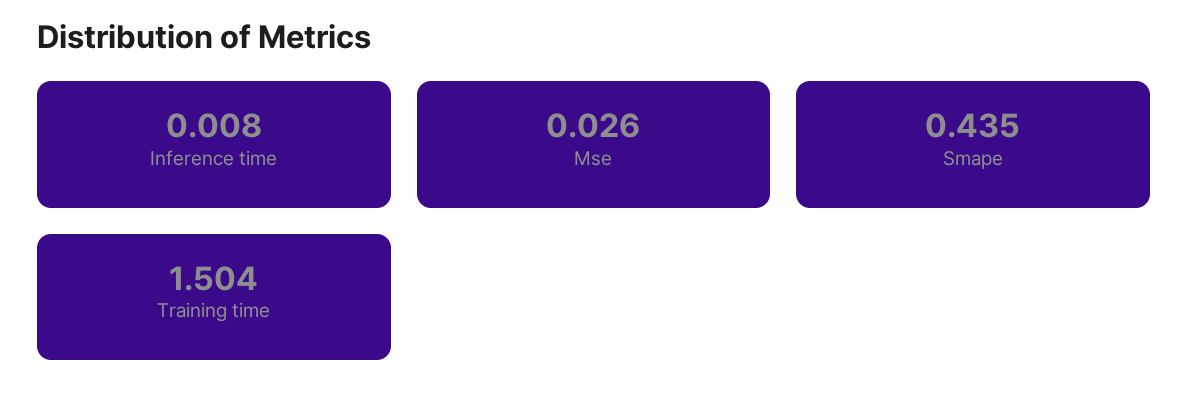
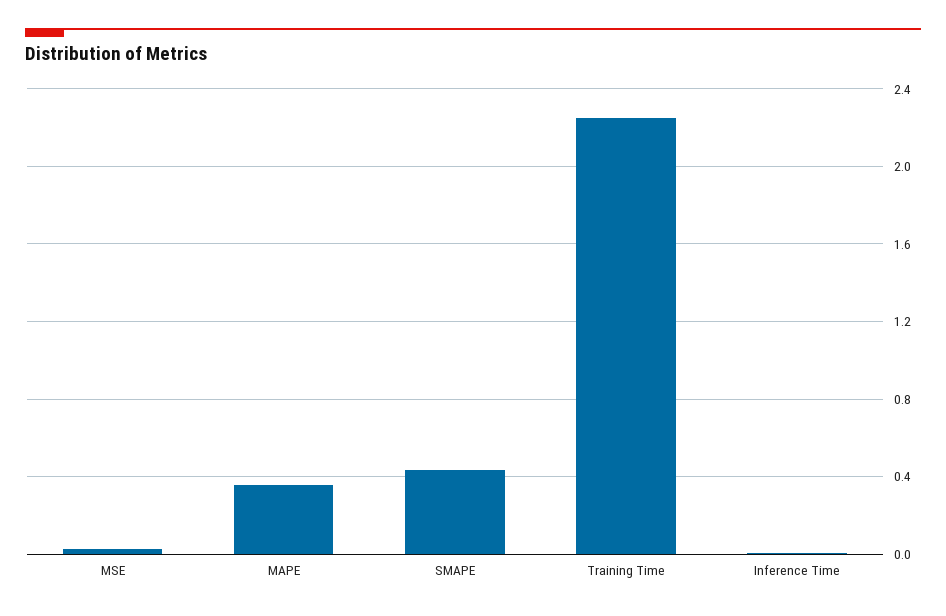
Training time: 1.504 -> 2.25
MAPE: none -> 0.35

